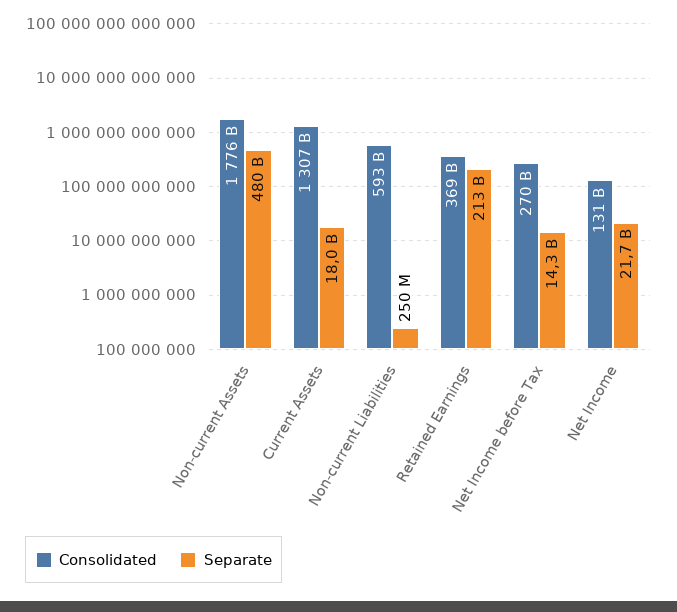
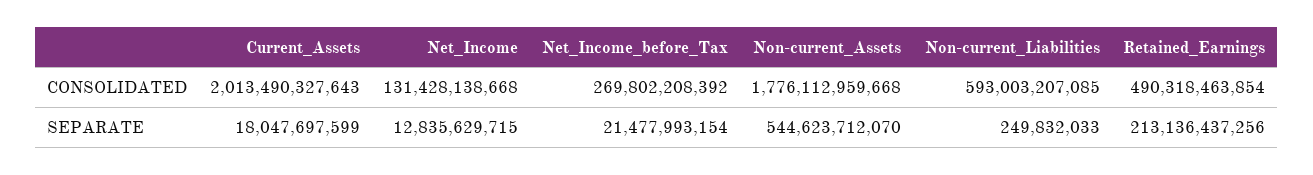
Separate, Non-current Assets: 480000000000 -> 544623712070
Consolidated, Current Assets: 1307000000000 -> 2013490327643
Consolidated, Retained Earnings: 369000000000 -> 490318463854
Separate, Net Income before Tax: 14300000000 -> 21477993154
Separate, Net Income: 21700000000 -> 12835629715

